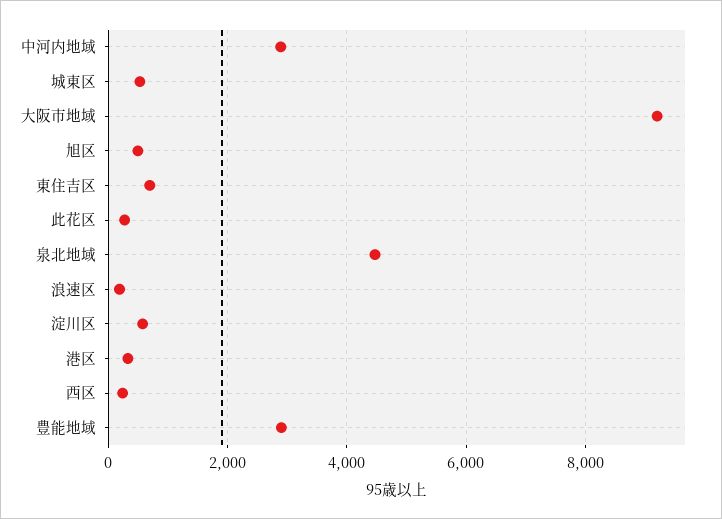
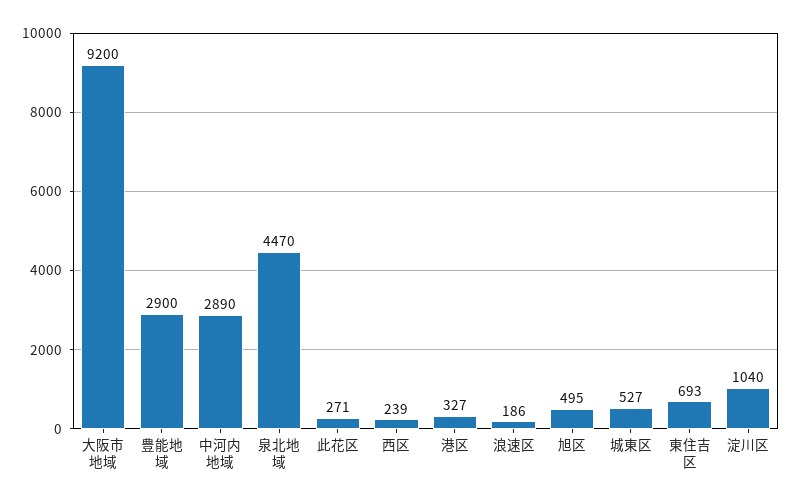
淀川区: 600 -> 1040

